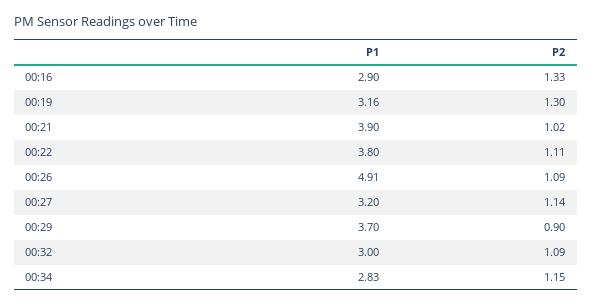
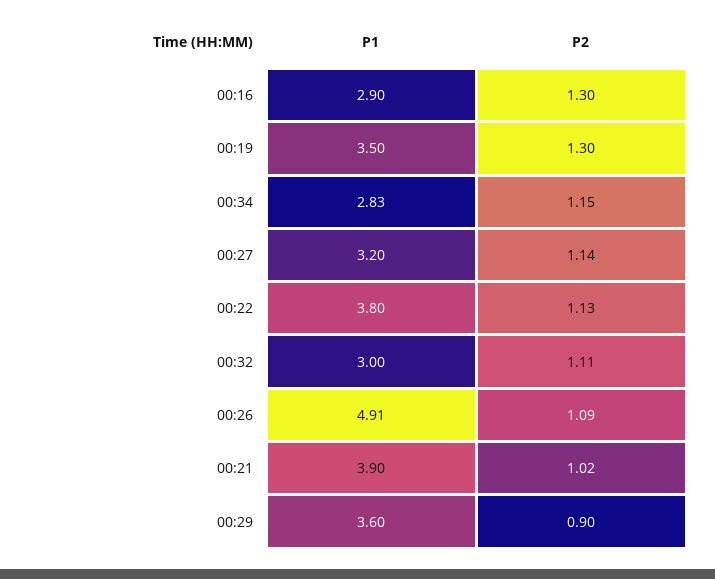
P2, 00:16: 1.33 -> 1.3
P1, 00:19: 3.16 -> 3.5
P2, 00:22: 1.11 -> 1.13
P1, 00:29: 3.7 -> 3.6
P2, 00:32: 1.09 -> 1.11

